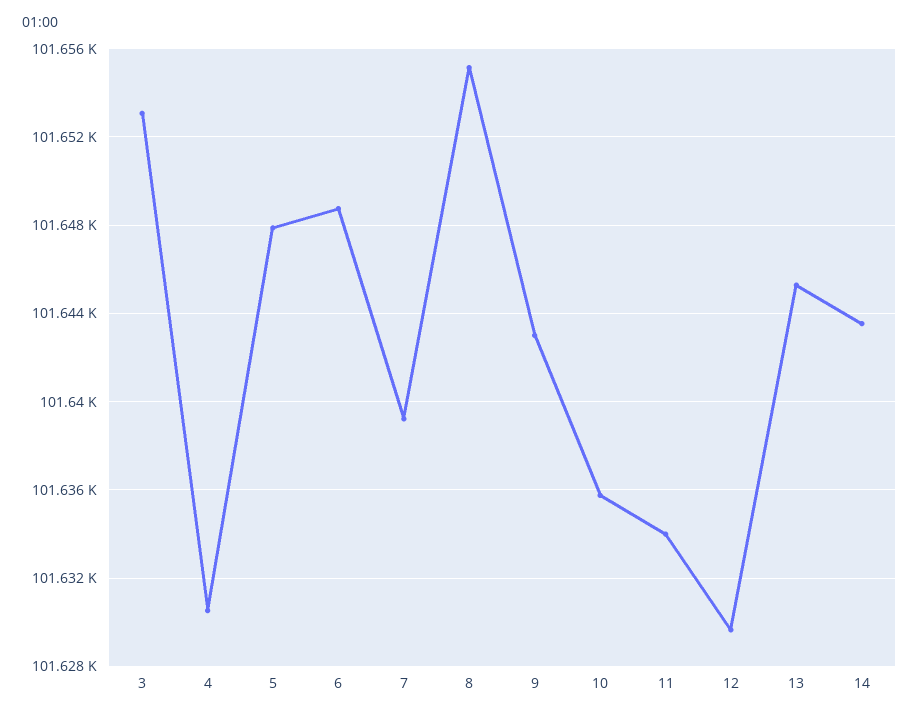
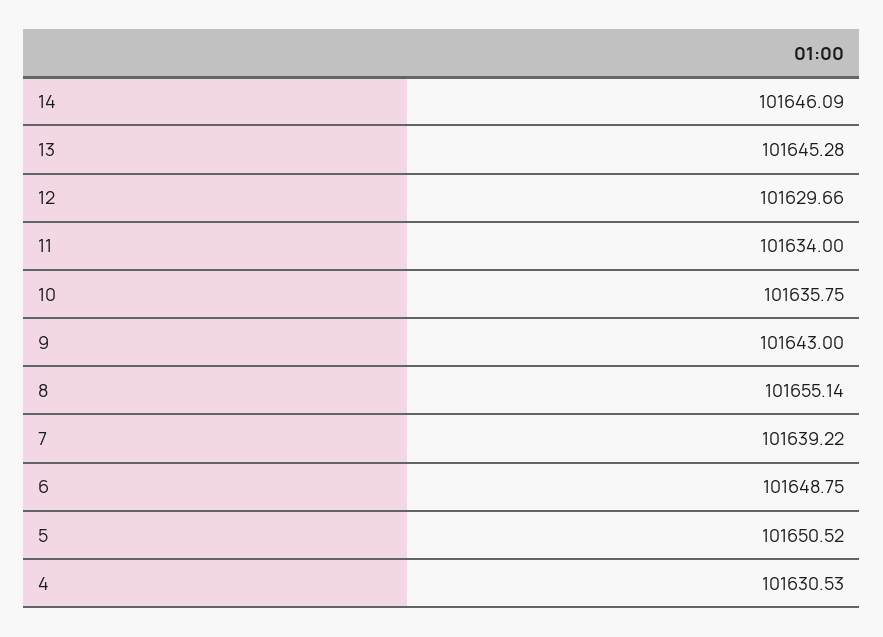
3: 101653 -> none
5: 101648 -> 101650.52
14: 101643.5 -> 101646.09

